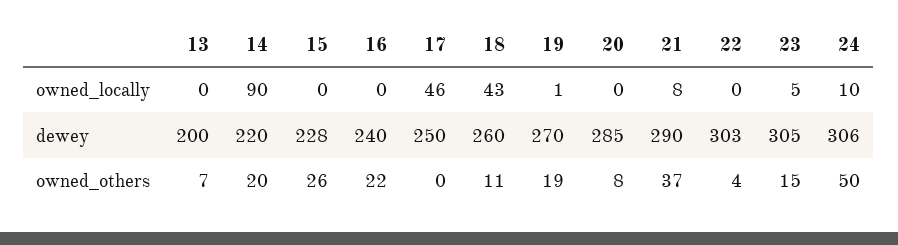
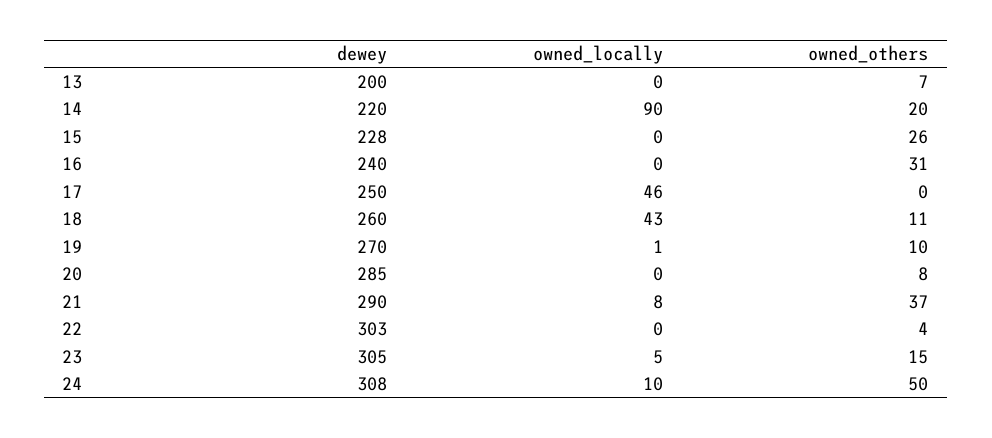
24, dewey: 306 -> 308
16, owned_others: 22 -> 31
19, owned_others: 19 -> 10

